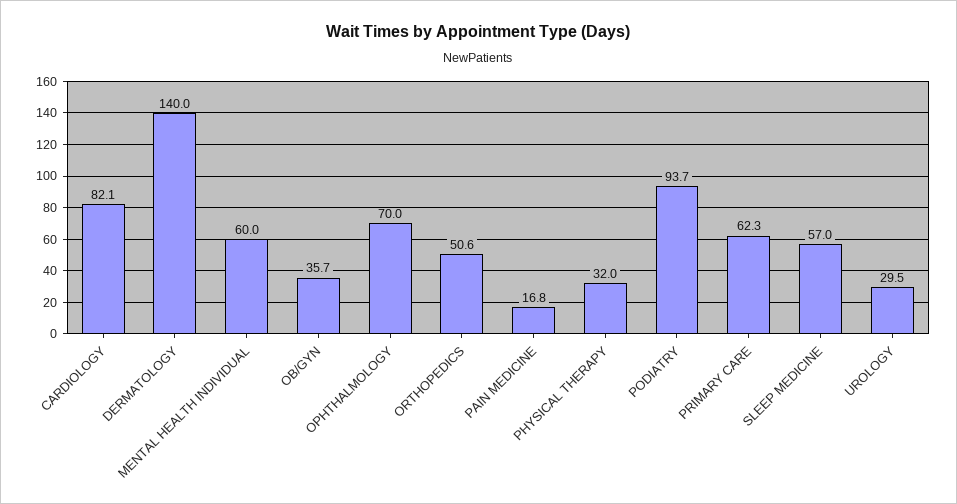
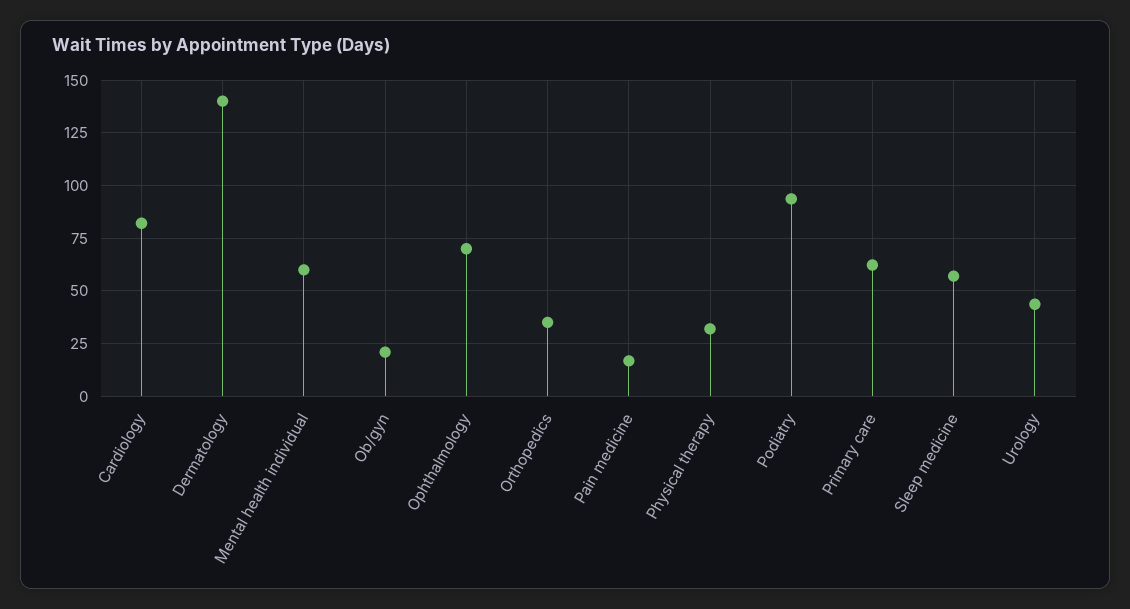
OB/GYN: 35.7 -> 20
ORTHOPEDICS: 50.6 -> 35
UROLOGY: 29.5 -> 45

